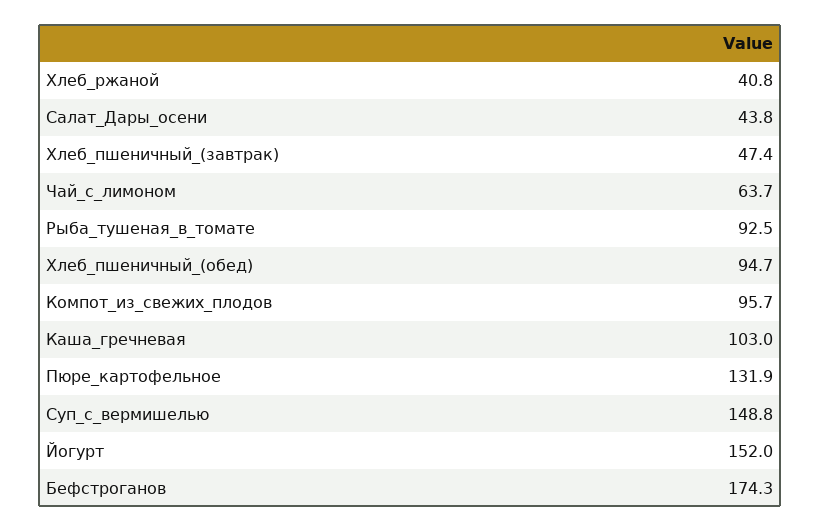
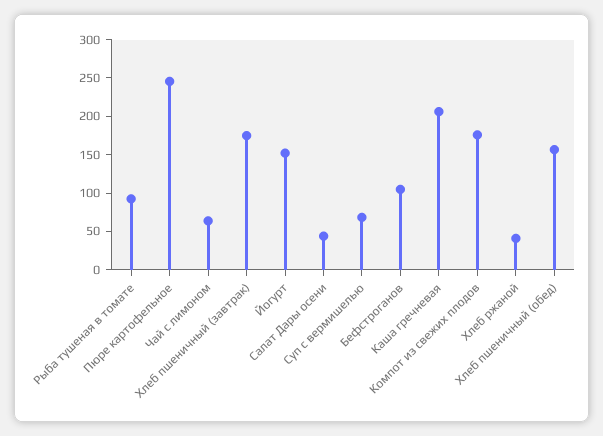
Хлеб_пшеничный_(завтрак): 47.4 -> 175
Хлеб_пшеничный_(обед): 94.7 -> 150
Компот_из_свежих_плодов: 95.7 -> 175
Каша_гречневая: 103 -> 200
Пюре_картофельное: 131.9 -> 250
Суп_с_вермишелью: 148.8 -> 75
Бефстроганов: 174.3 -> 100

